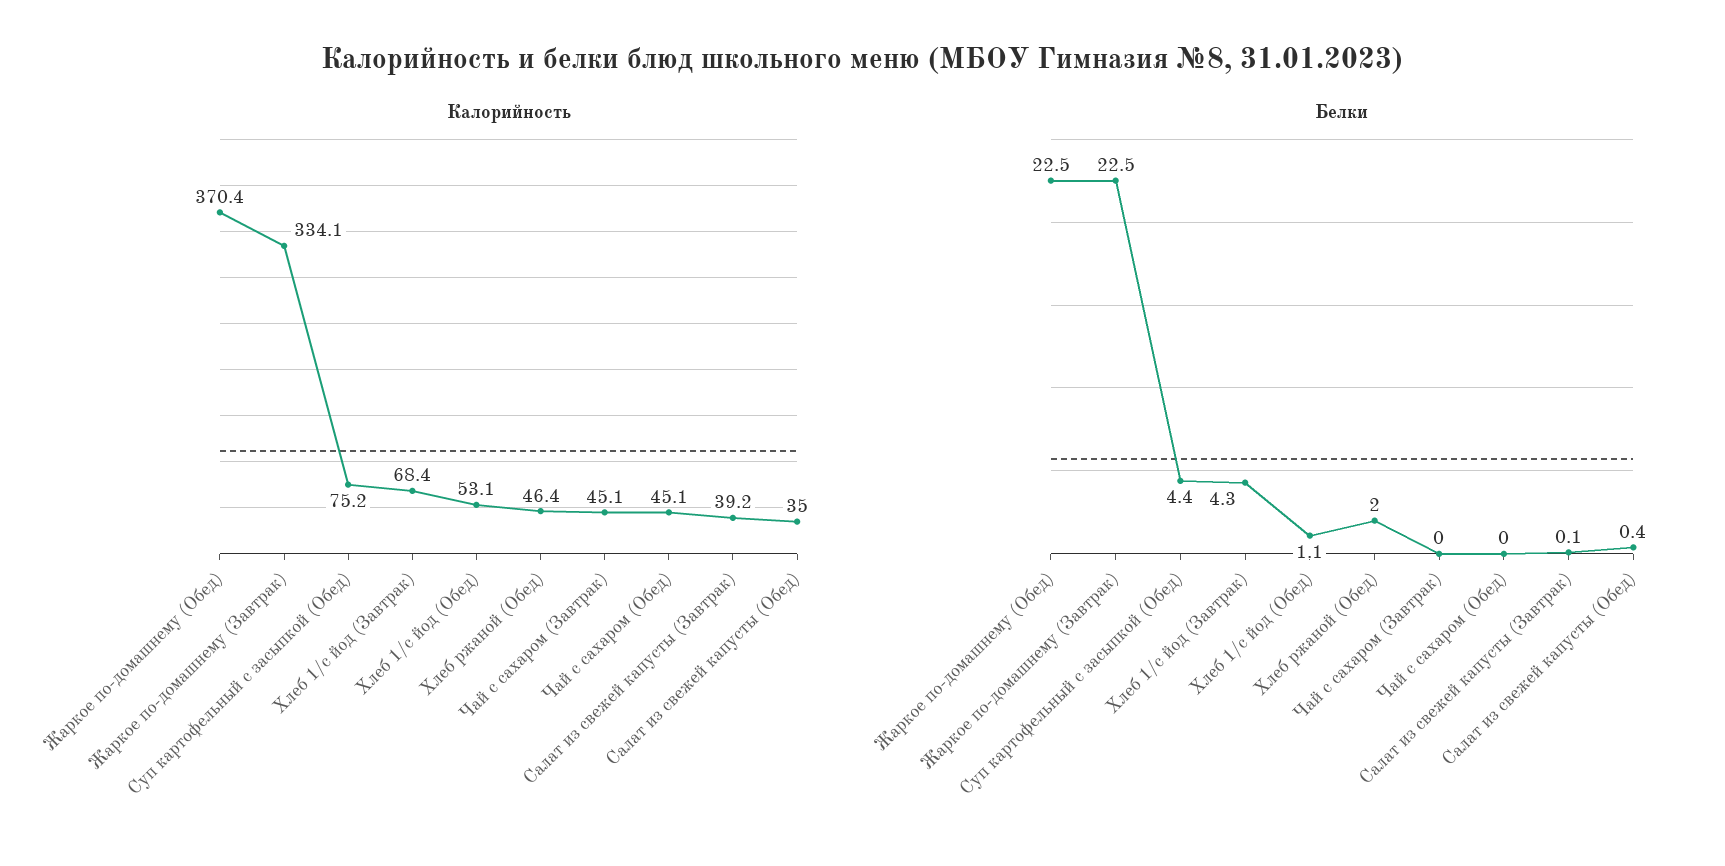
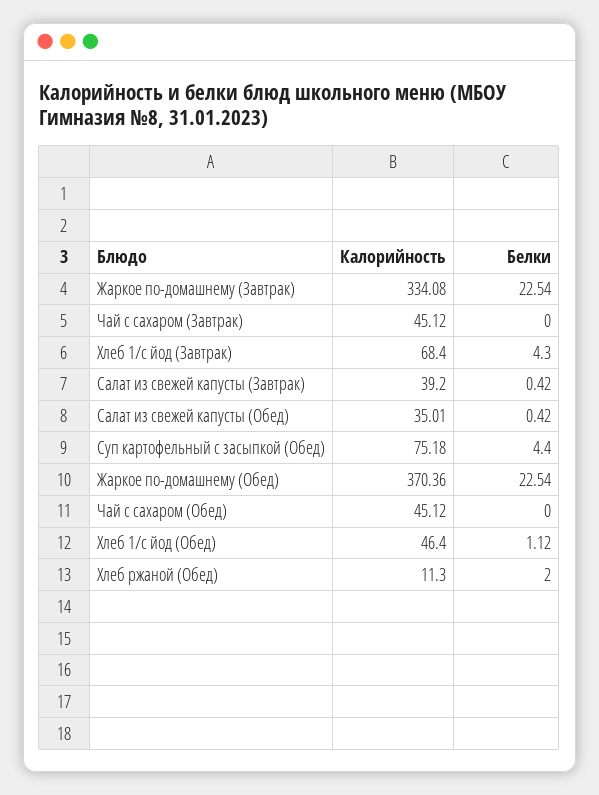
Калорийность, Хлеб 1/с йод (Обед): 53.1 -> 46.4
Калорийность, Хлеб ржаной (Обед): 46.4 -> 11.3
Белки, Салат из свежей капусты (Завтрак): 0.1 -> 0.42

